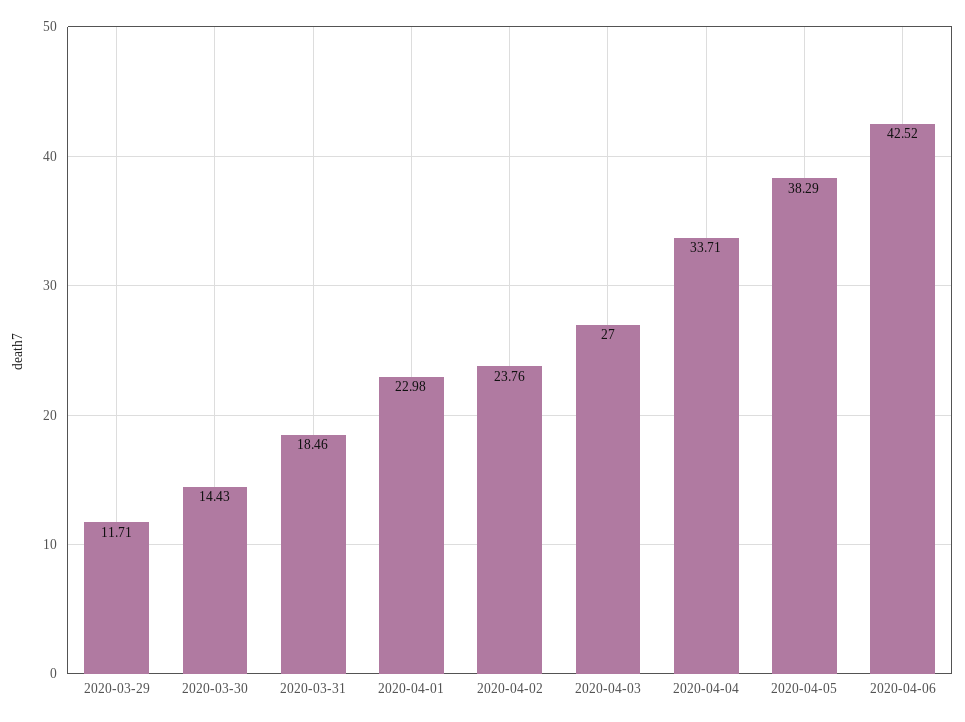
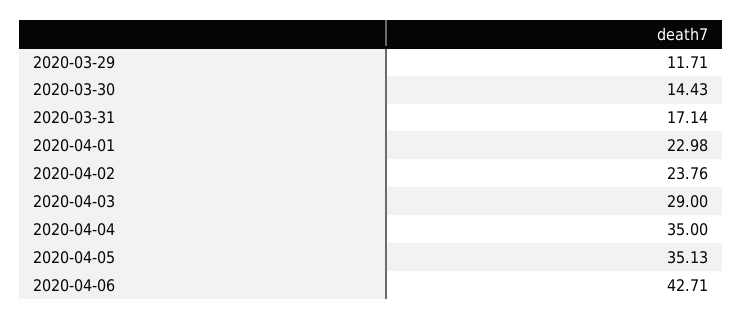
2020-03-31: 18.46 -> 17.14
2020-04-03: 27 -> 29
2020-04-04: 33.71 -> 35
2020-04-05: 38.29 -> 35.13
2020-04-06: 42.52 -> 42.71

